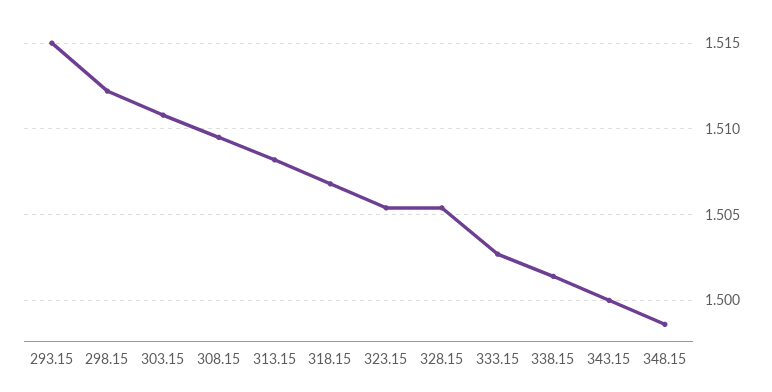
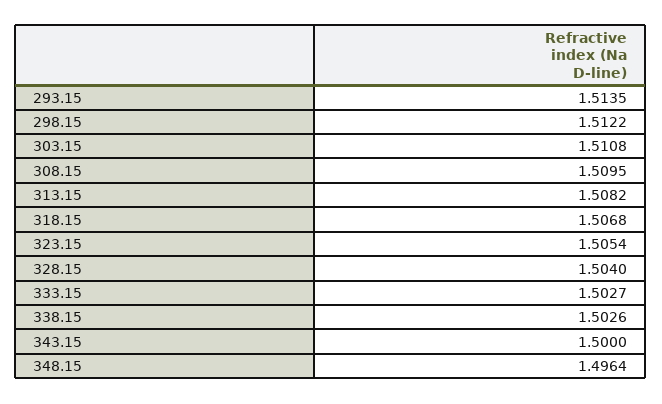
293.15: 1.515 -> 1.5135
328.15: 1.5055 -> 1.504
338.15: 1.5015 -> 1.5026
348.15: 1.4985 -> 1.4964

